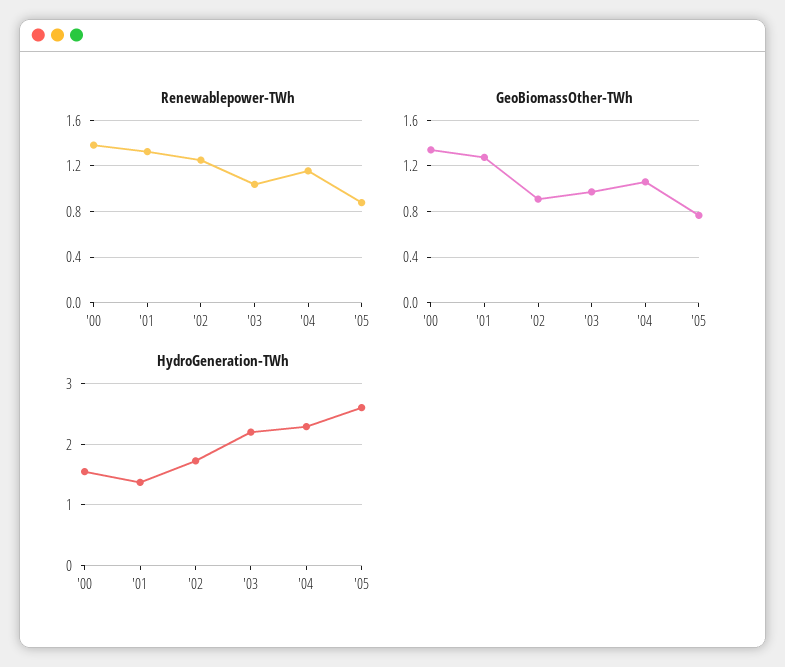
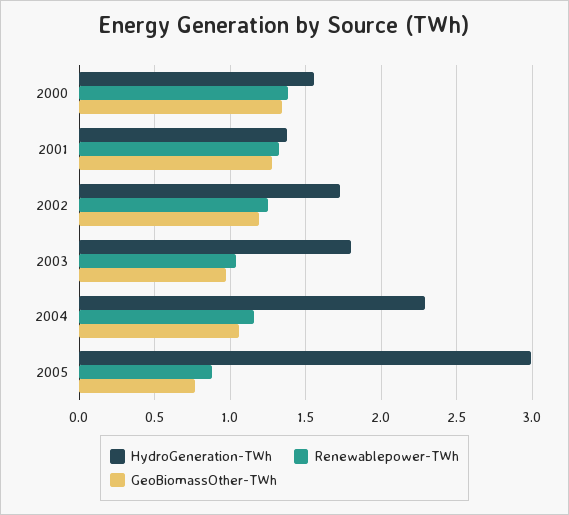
GeoBiomassOther-TWh, '02: 0.9 -> 1.2
HydroGeneration-TWh, '03: 2.2 -> 1.8
HydroGeneration-TWh, '05: 2.6 -> 3

